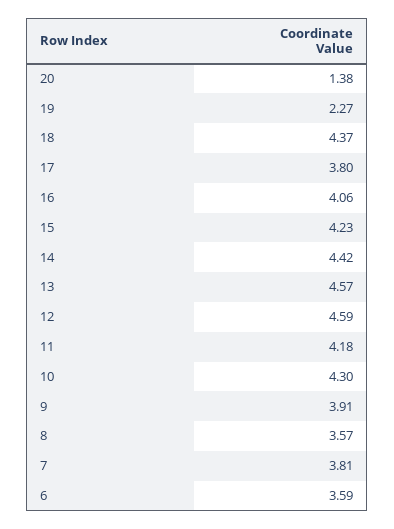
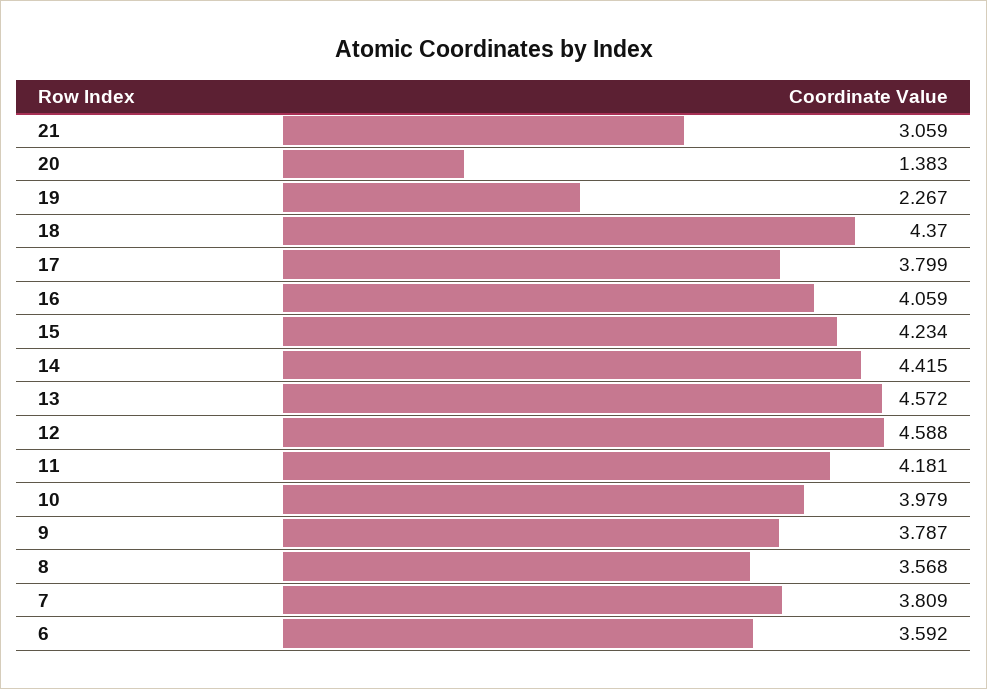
10: 4.3 -> 3.979
9: 3.91 -> 3.787
21: none -> 3.059

